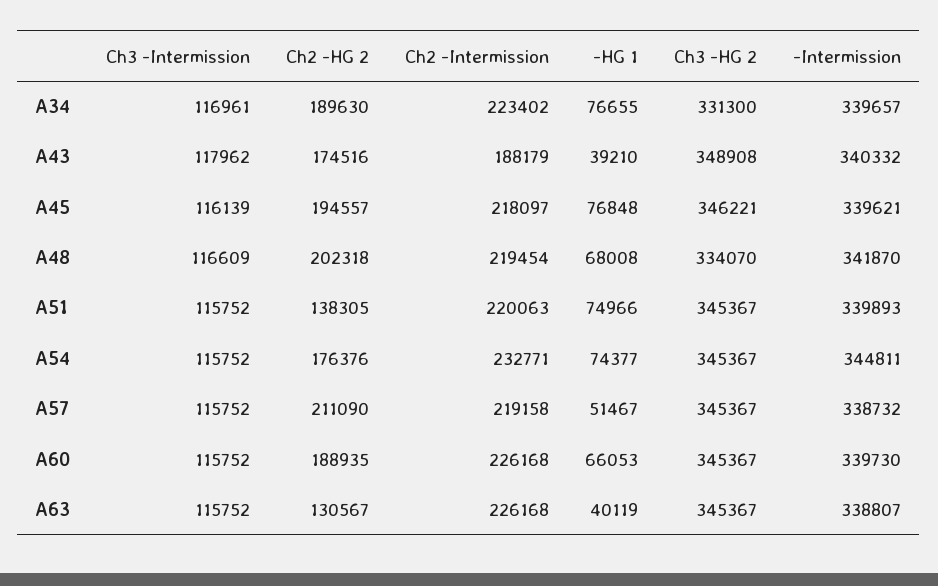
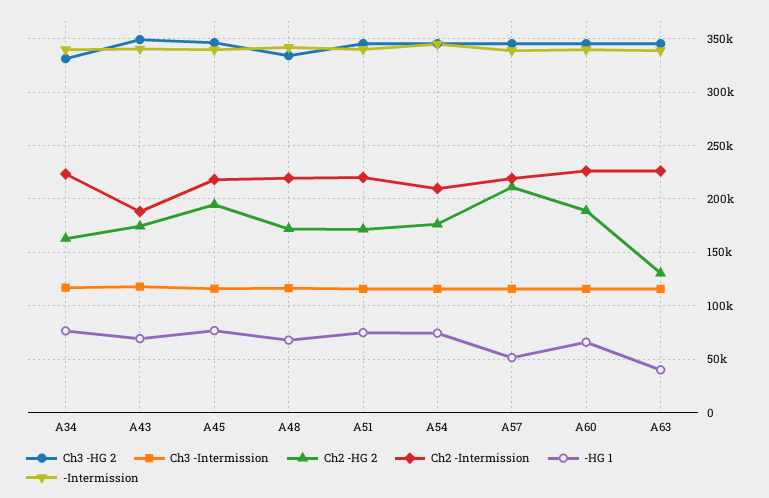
Ch2 -HG 2, A34: 189630 -> 160000
-HG 1, A43: 39210 -> 70000
Ch2 -HG 2, A48: 202318 -> 170000
Ch2 -HG 2, A51: 138305 -> 170000
Ch2 -Intermission, A54: 232771 -> 210000

